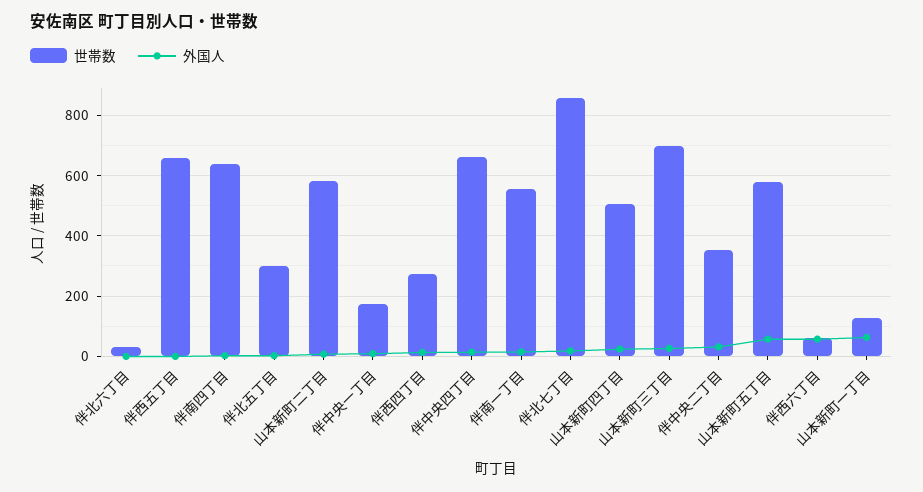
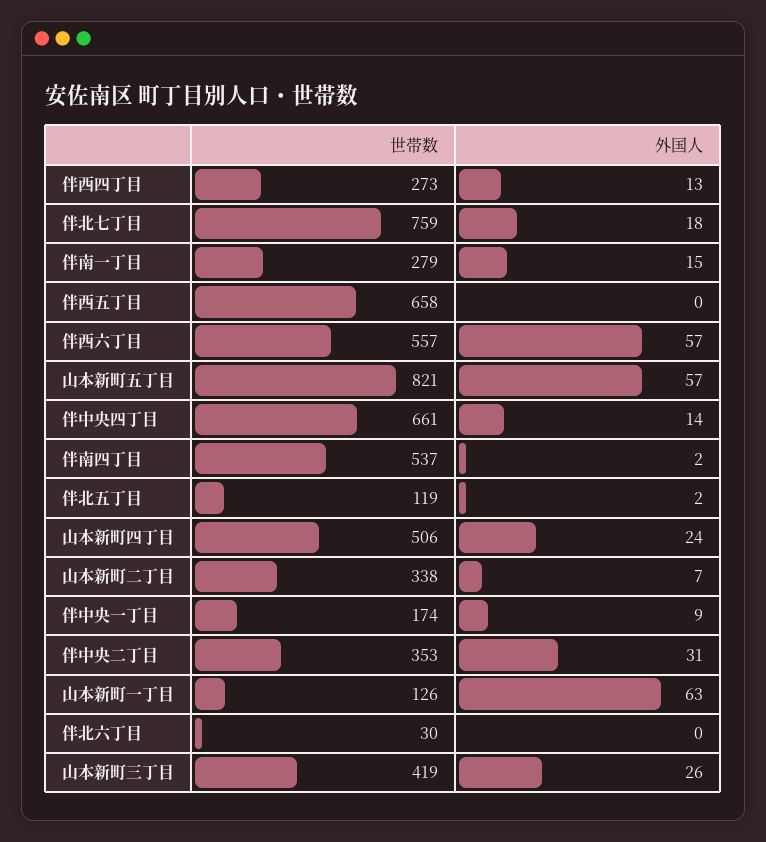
世帯数, 伴南四丁目: 640 -> 537
世帯数, 伴北五丁目: 300 -> 119
世帯数, 山本新町二丁目: 580 -> 338
世帯数, 伴南一丁目: 560 -> 279
世帯数, 伴北七丁目: 860 -> 759
世帯数, 山本新町三丁目: 700 -> 419
世帯数, 山本新町五丁目: 580 -> 821
世帯数, 伴西六丁目: 60 -> 557

